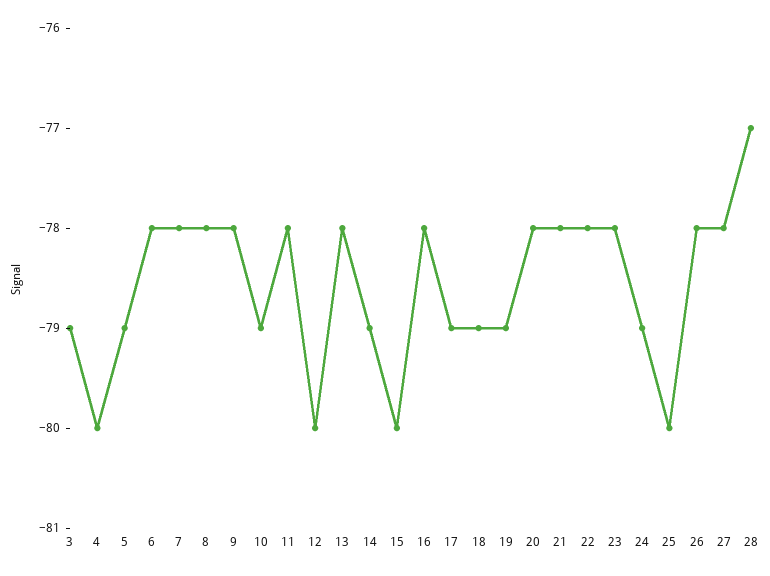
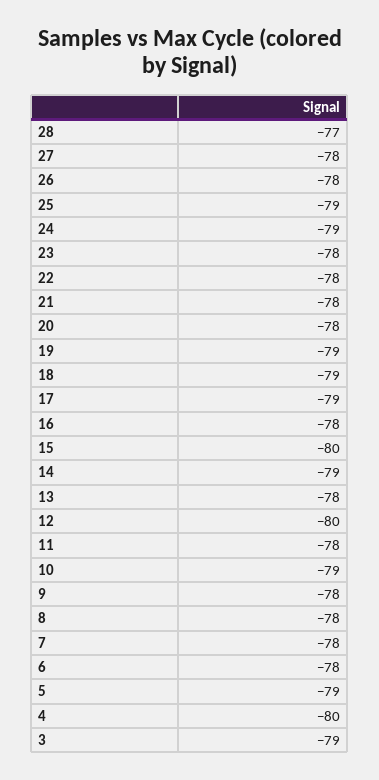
25: -80 -> -79

